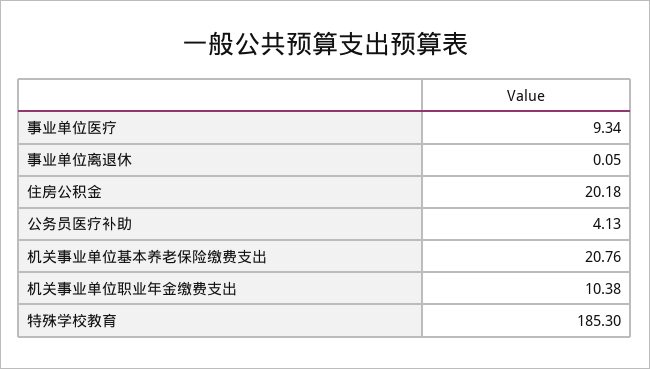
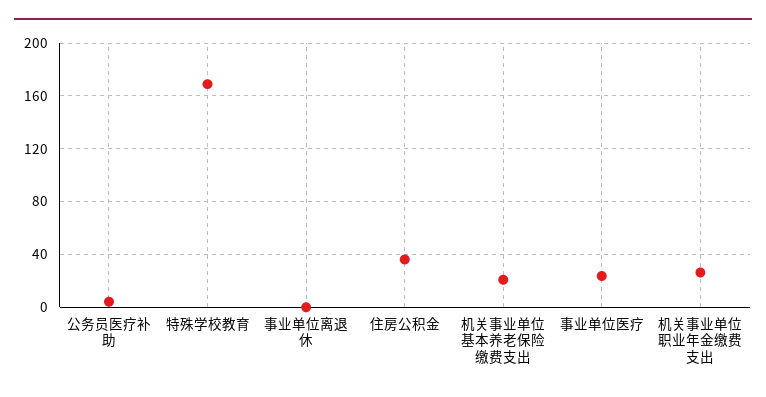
事业单位医疗: 9.34 -> 25
住房公积金: 20.18 -> 35
机关事业单位职业年金缴费支出: 10.38 -> 25
特殊学校教育: 185.3 -> 170

